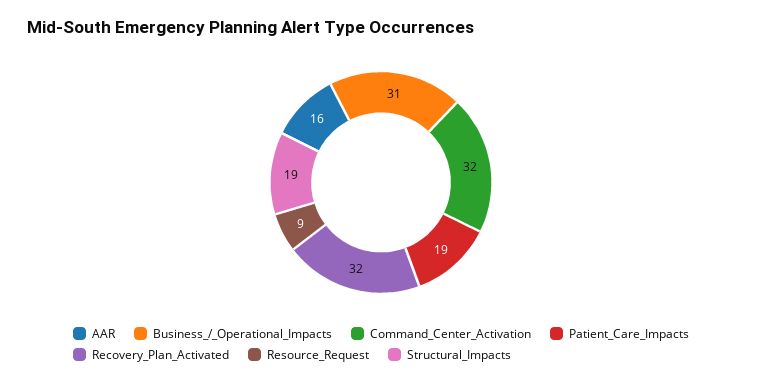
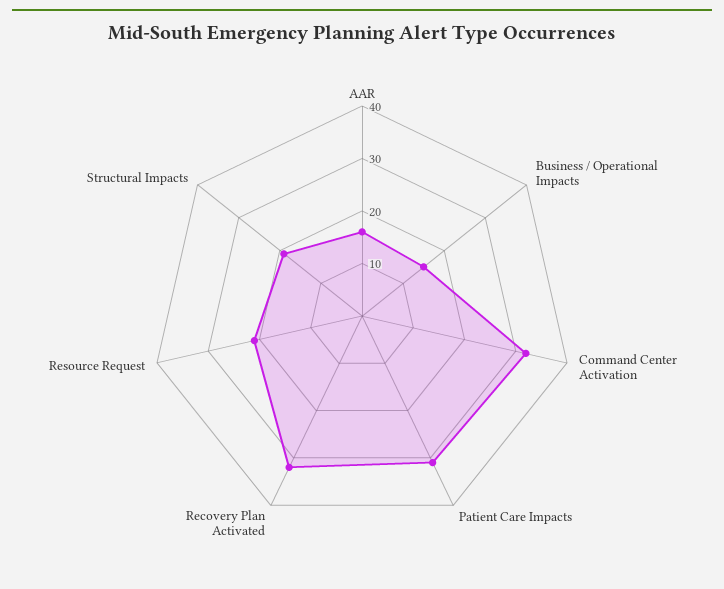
Business_/_Operational_Impacts: 31 -> 15
Patient_Care_Impacts: 19 -> 30
Resource_Request: 9 -> 20

